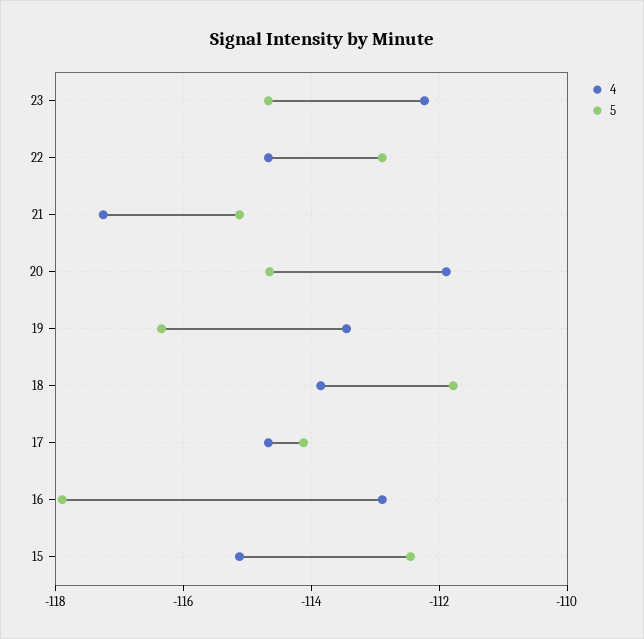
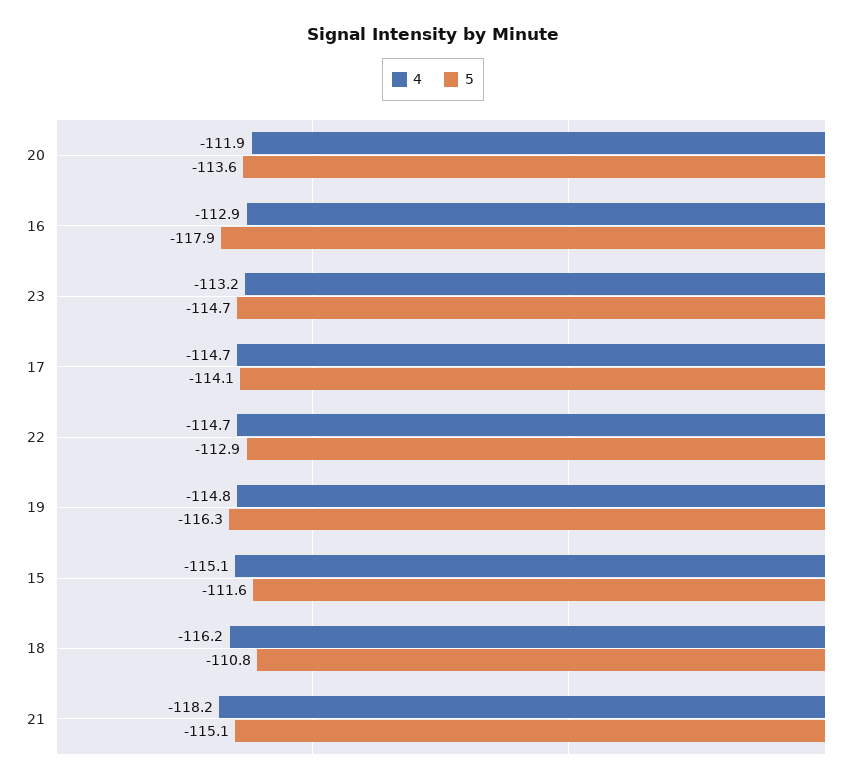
4, 23: -112.2 -> -113.2
4, 21: -117.2 -> -118.2
5, 20: -114.6 -> -113.6
4, 19: -113.4 -> -114.8
4, 18: -113.8 -> -116.2
5, 18: -111.8 -> -110.8
5, 15: -112.4 -> -111.6

